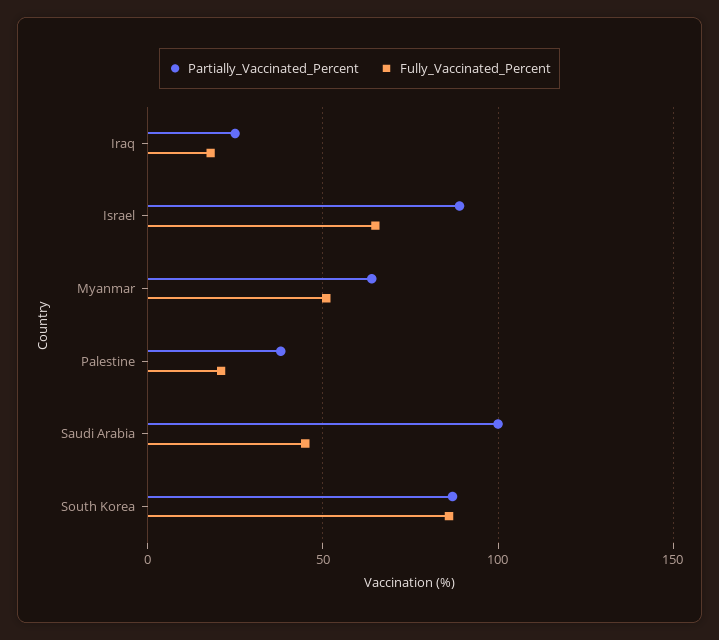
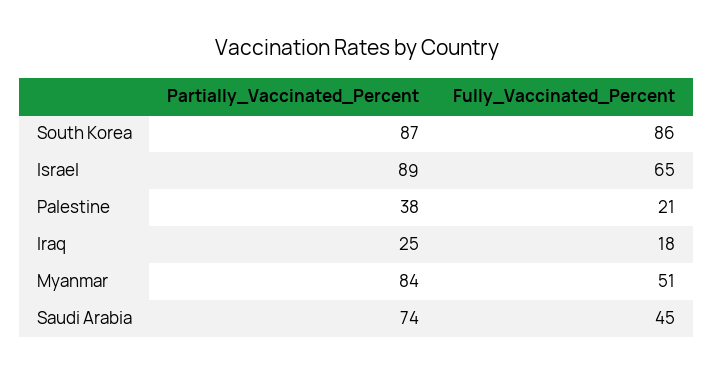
Partially_Vaccinated_Percent, Myanmar: 65 -> 84
Partially_Vaccinated_Percent, Saudi Arabia: 100 -> 74

